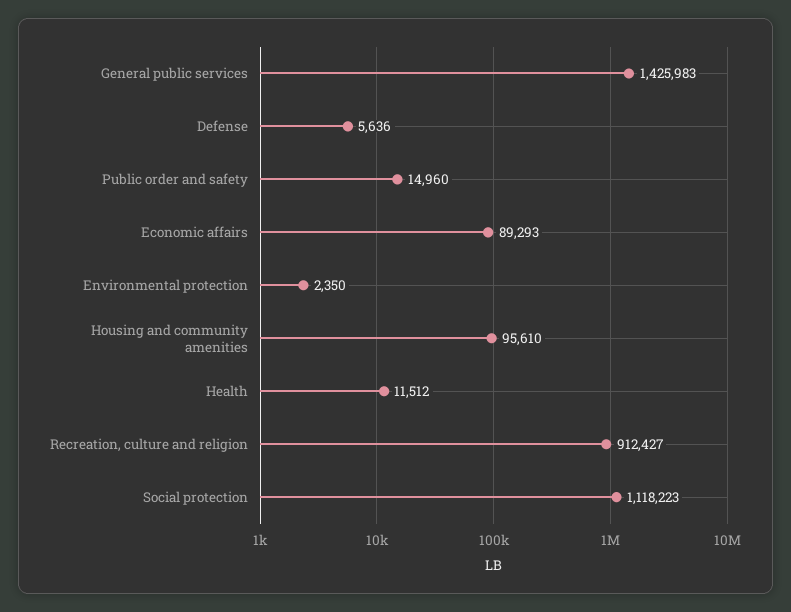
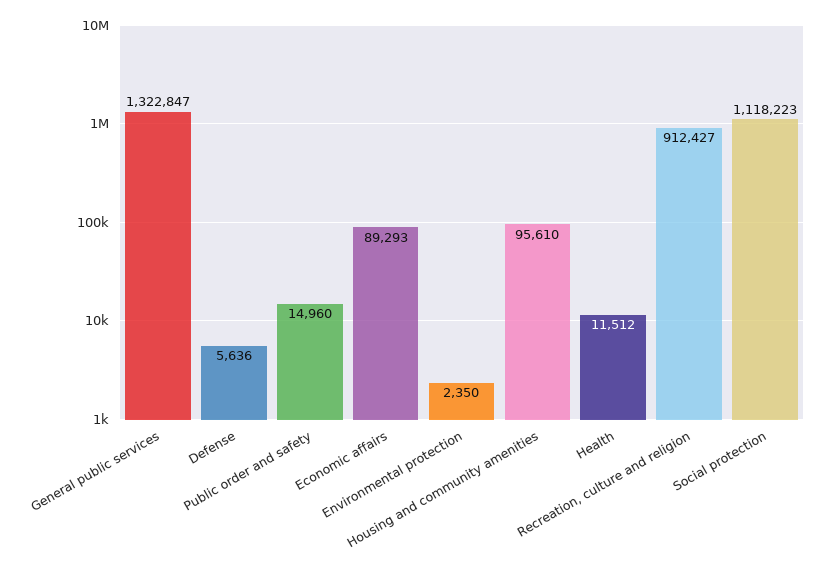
General public services: 1425983 -> 1322847

